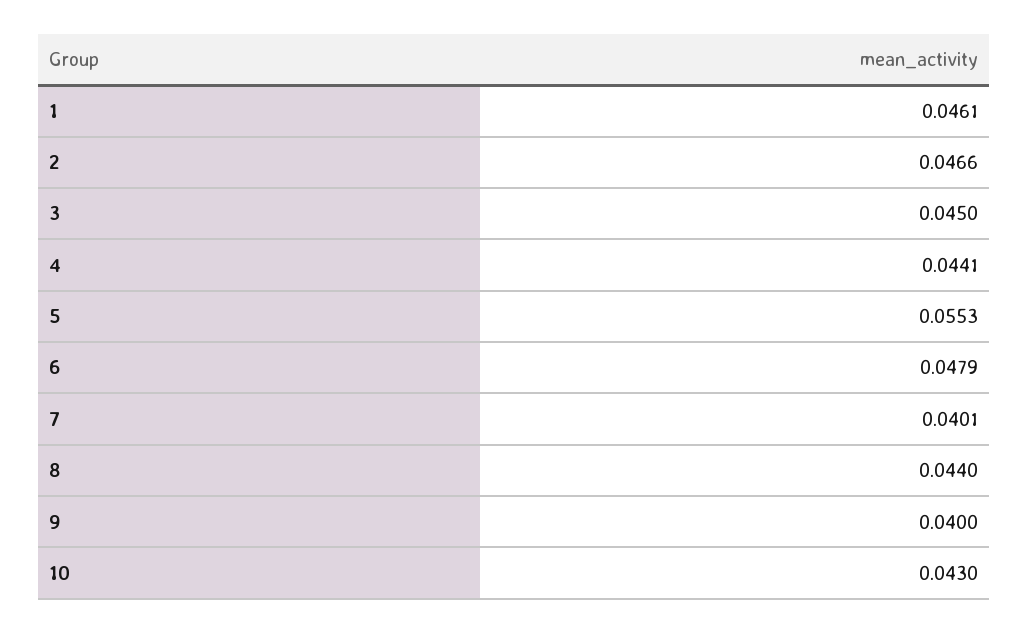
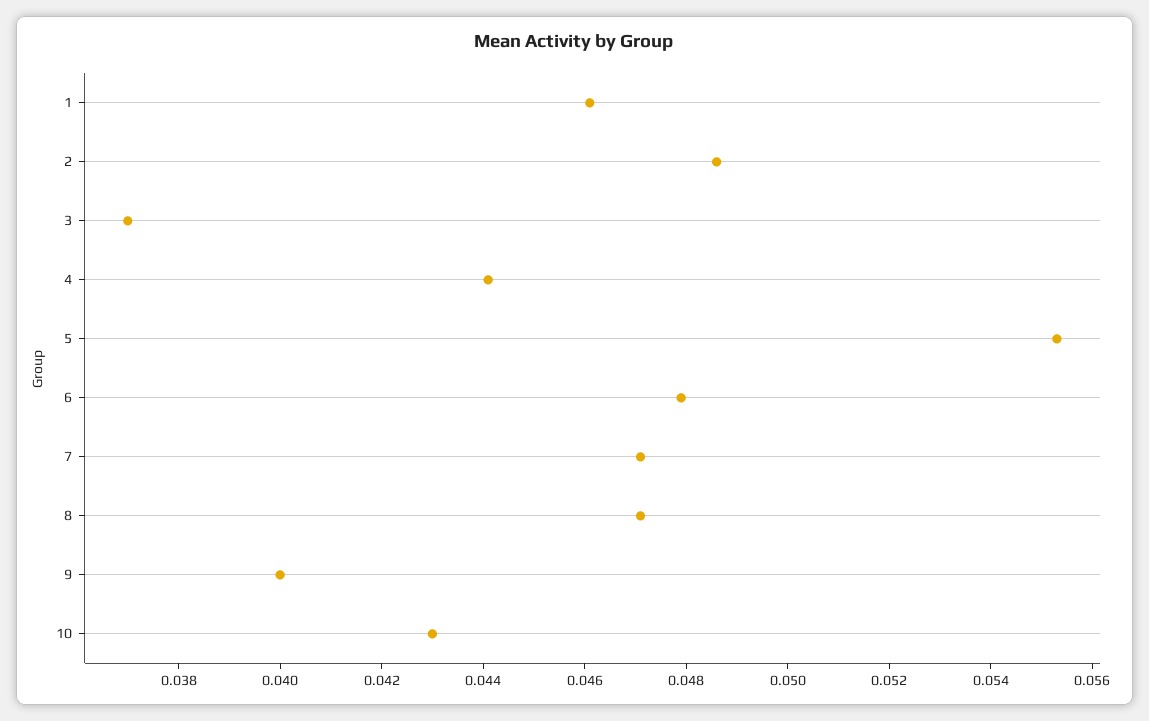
2: 0.0466 -> 0.0485
3: 0.045 -> 0.037
7: 0.0401 -> 0.047
8: 0.044 -> 0.047

